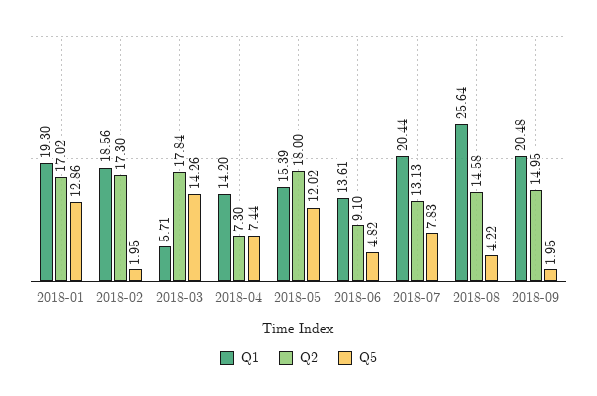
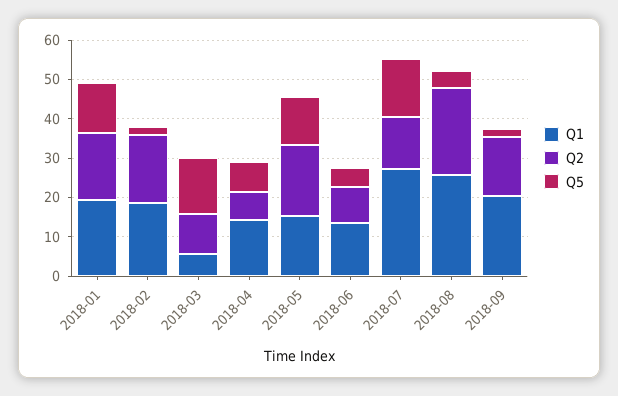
Q2, 2018-03: 17.84 -> 10
Q1, 2018-07: 20.44 -> 27.5
Q5, 2018-07: 7.83 -> 15
Q2, 2018-08: 14.58 -> 22.5

